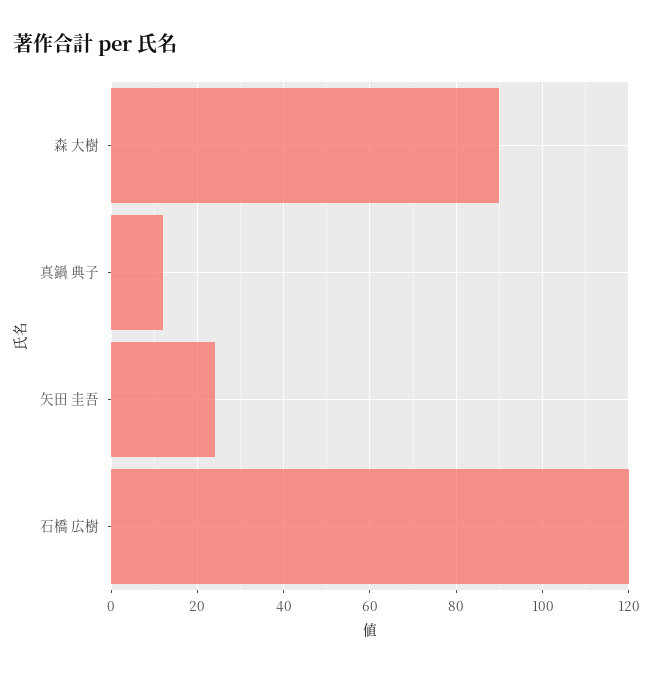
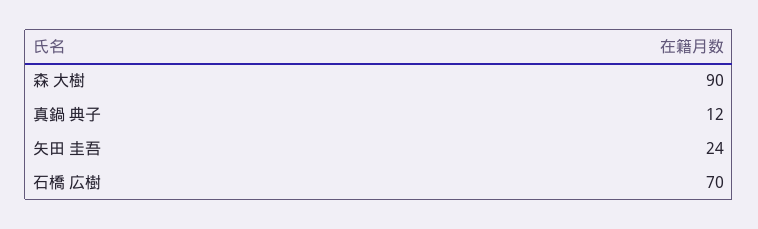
石橋 広樹: 120 -> 70

